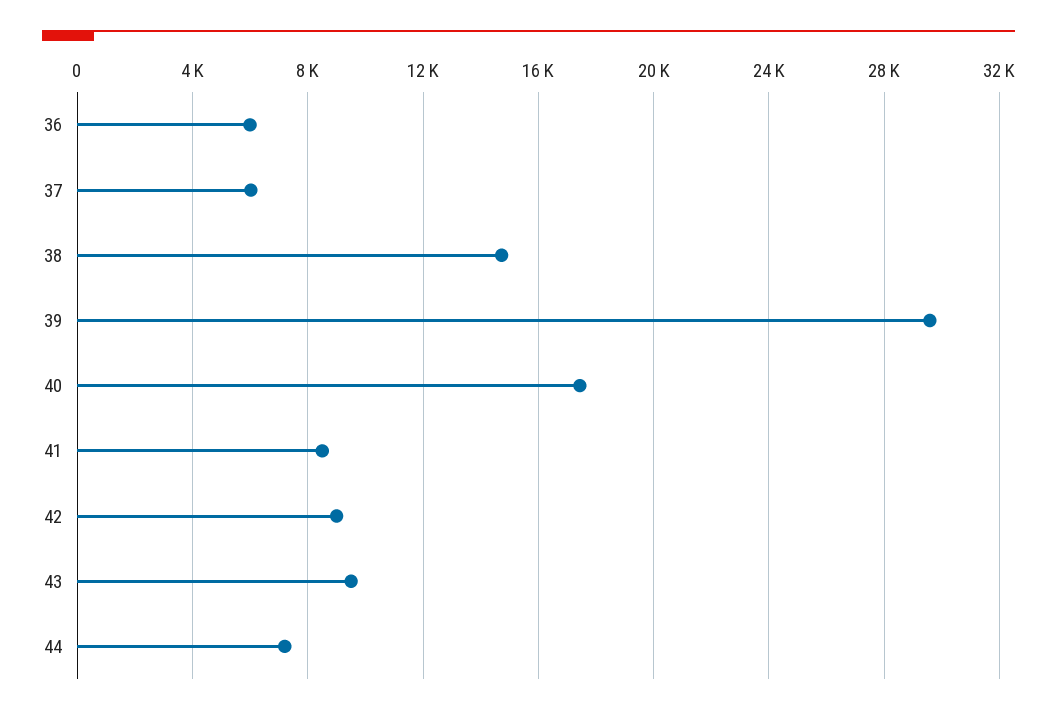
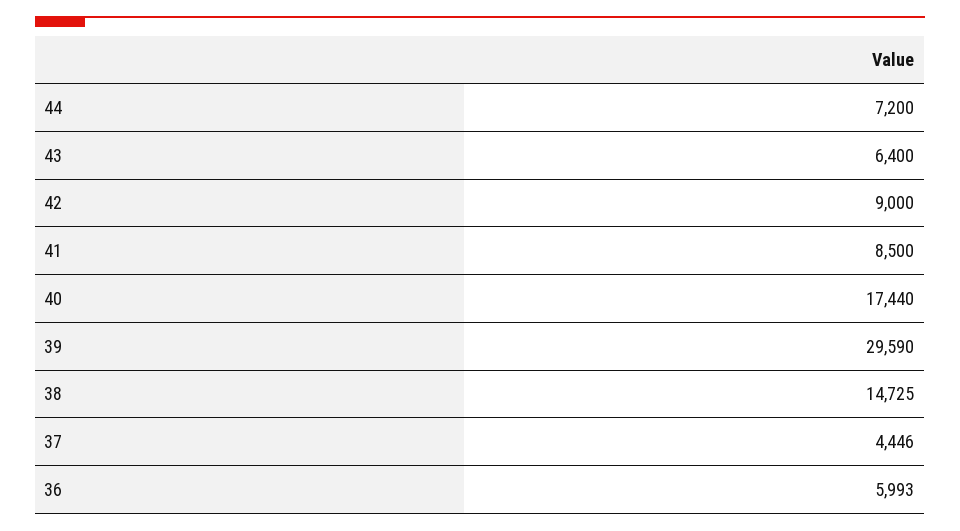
37: 6000 -> 4446
43: 9500 -> 6400

